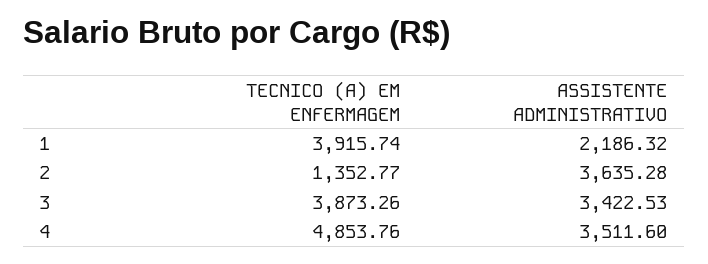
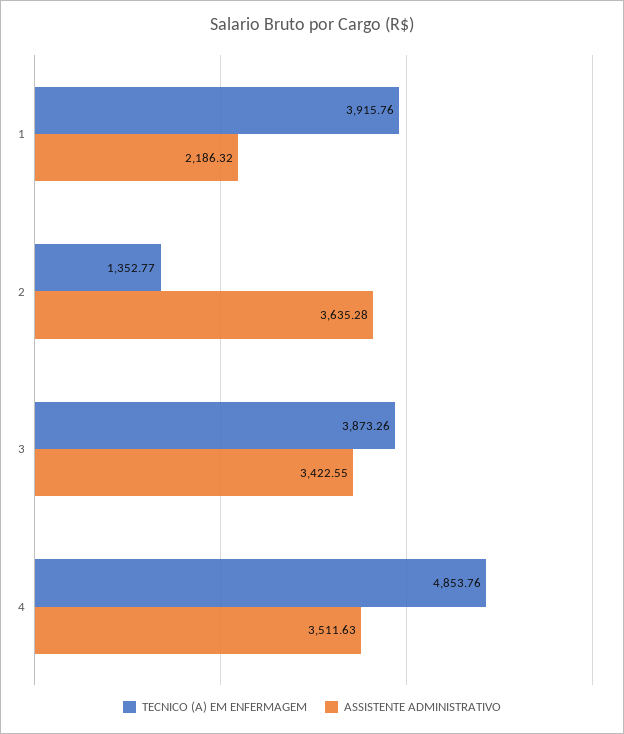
TECNICO (A) EM ENFERMAGEM, 1: 3915.74 -> 3915.76
ASSISTENTE ADMINISTRATIVO, 3: 3422.53 -> 3422.55
ASSISTENTE ADMINISTRATIVO, 4: 3511.6 -> 3511.63

